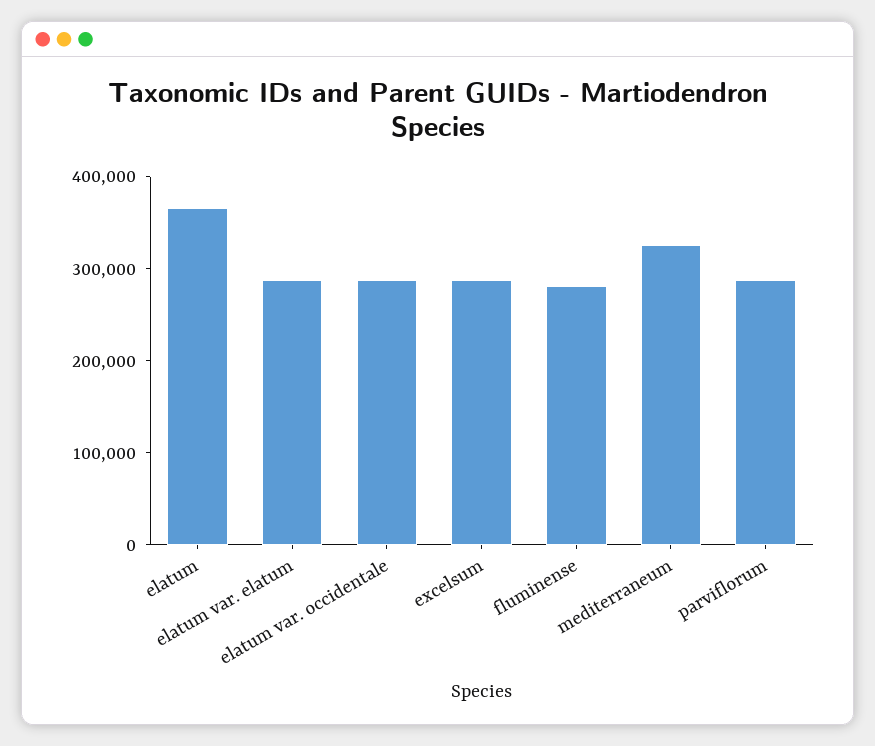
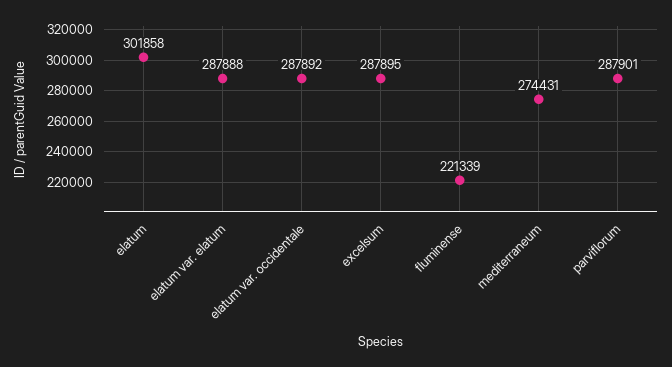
elatum: 360000 -> 301858
fluminense: 280000 -> 221339
mediterraneum: 320000 -> 274431

